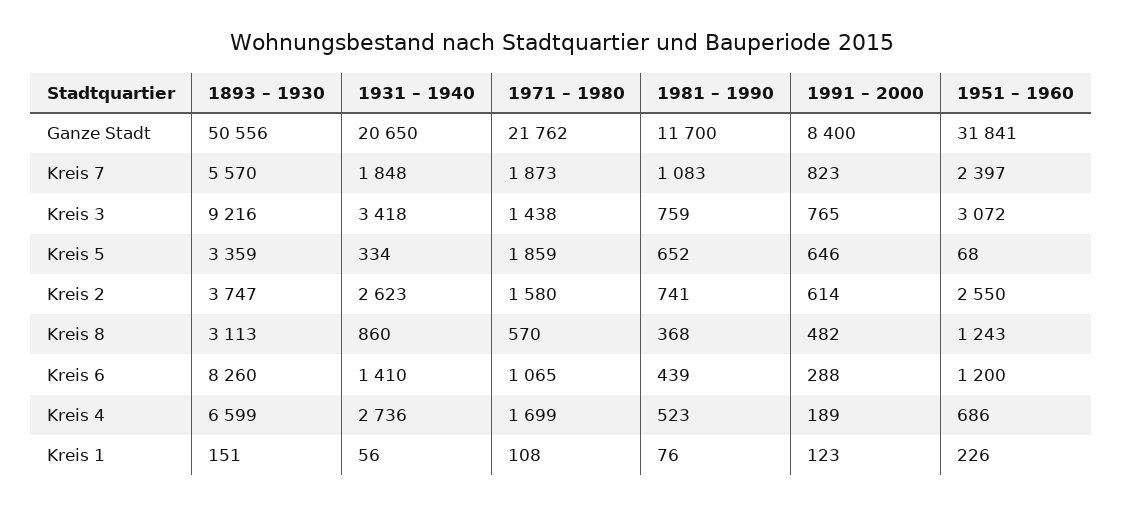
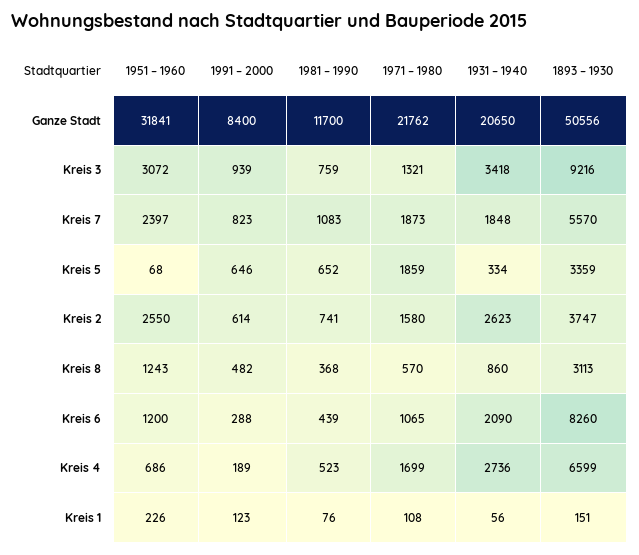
1971 – 1980, Kreis 3: 1438 -> 1321
1991 – 2000, Kreis 3: 765 -> 939
1931 – 1940, Kreis 6: 1410 -> 2090

